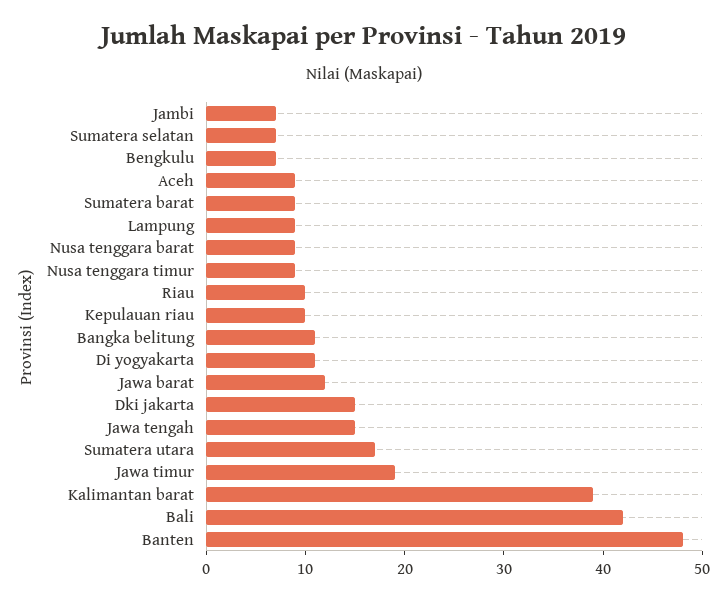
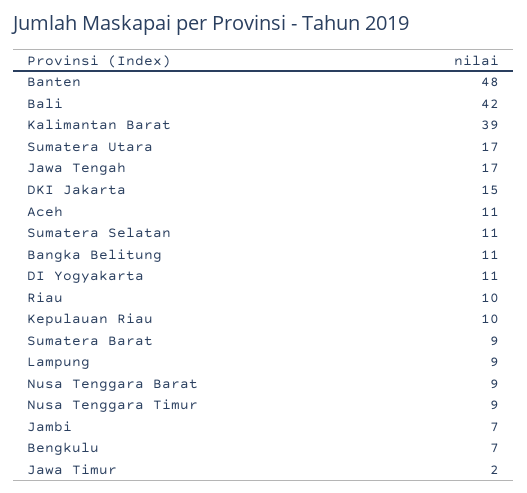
Sumatera selatan: 7 -> 11
Aceh: 9 -> 11
Jawa barat: 12 -> none
Jawa tengah: 15 -> 17
Jawa timur: 19 -> 2

